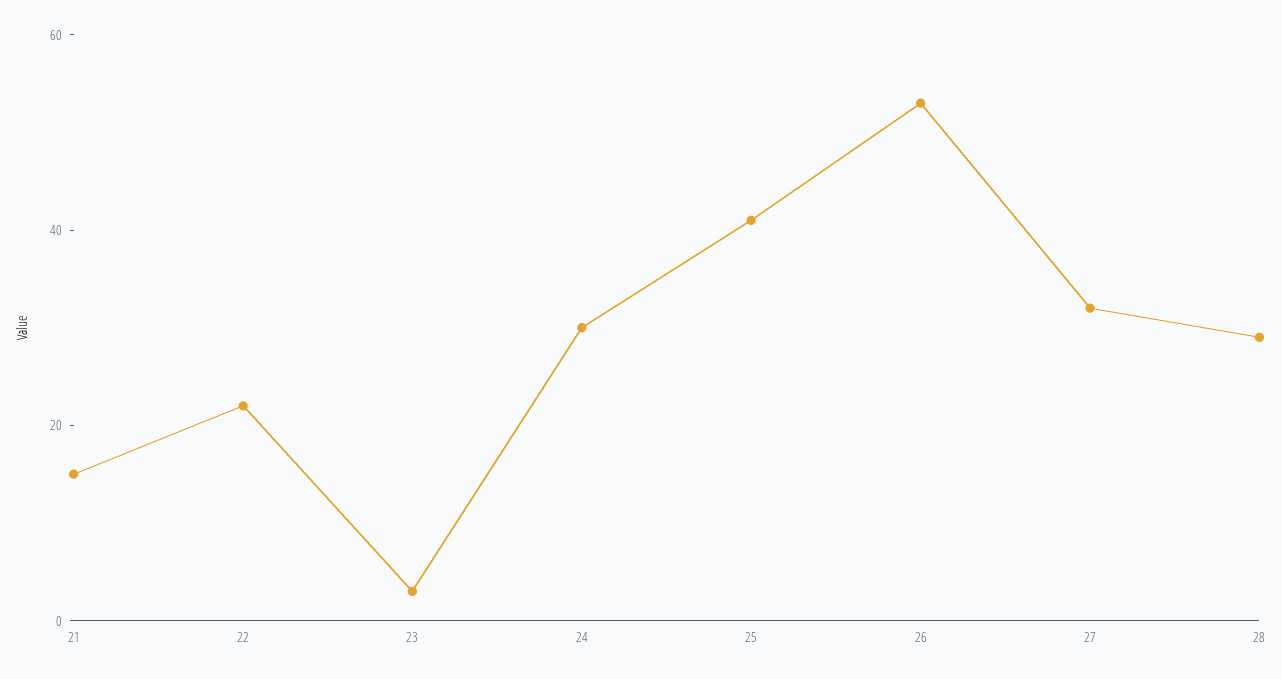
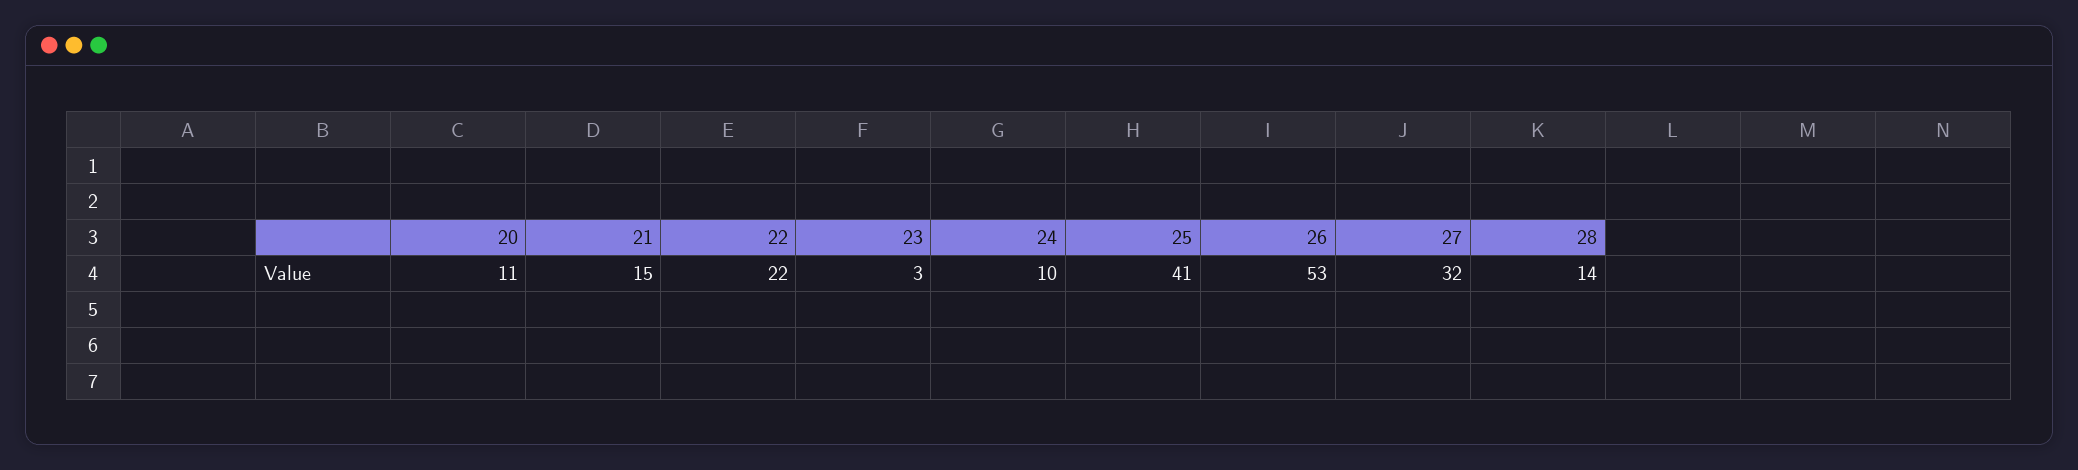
24: 30 -> 10
28: 30 -> 14
20: none -> 11

